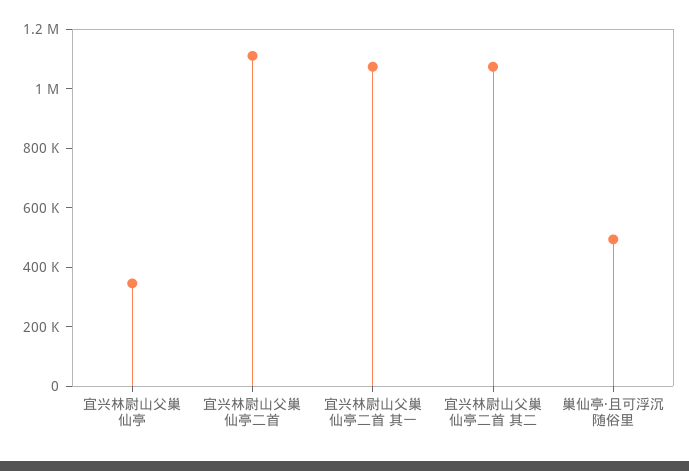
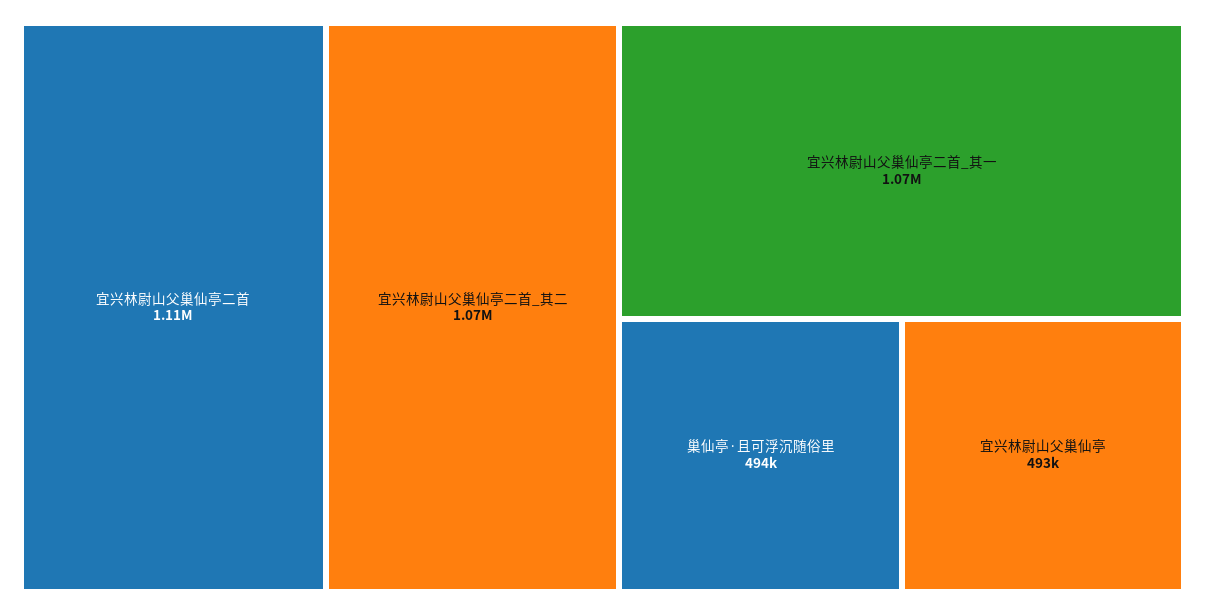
宜兴林尉山父巢仙亭: 350000 -> 493000

